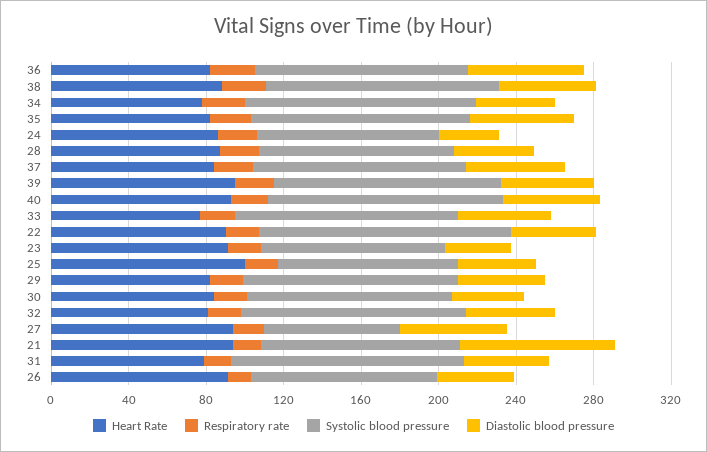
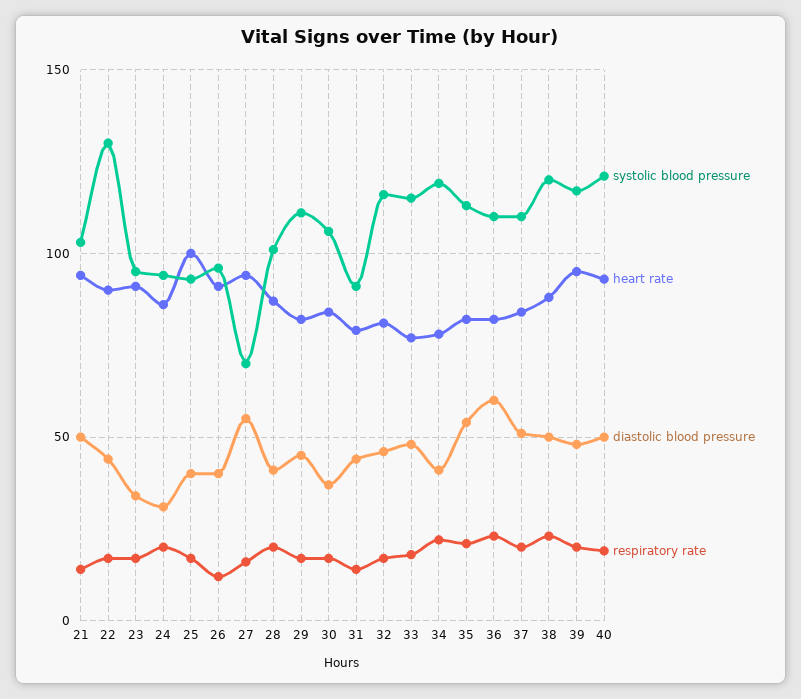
Diastolic blood pressure, 21: 80 -> 50
Systolic blood pressure, 31: 120 -> 90

